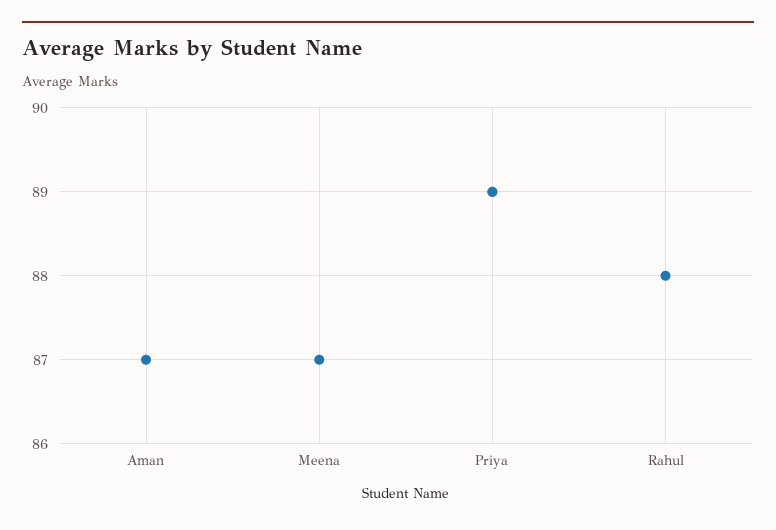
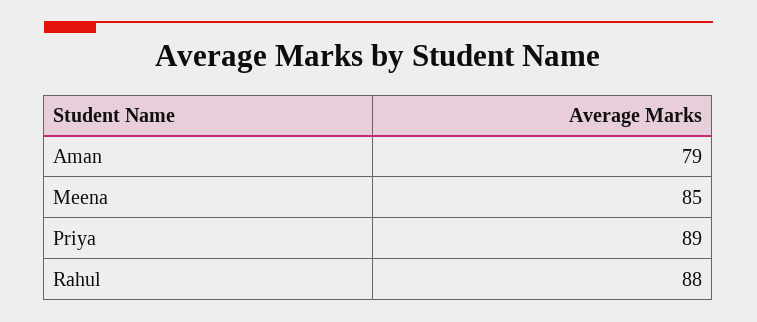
Aman: 87 -> 79
Meena: 87 -> 85

